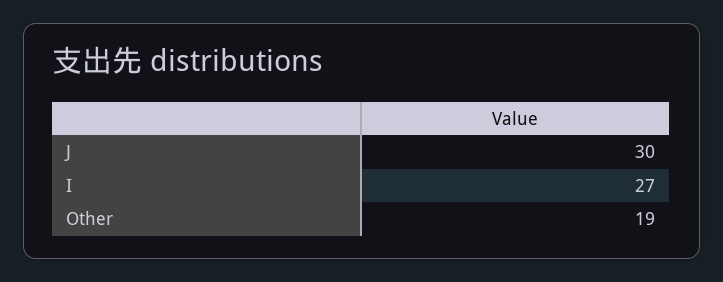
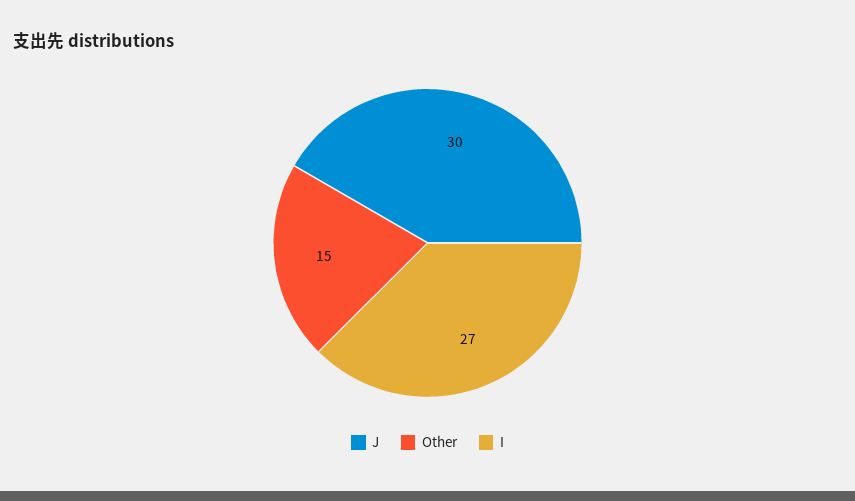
Other: 19 -> 15

